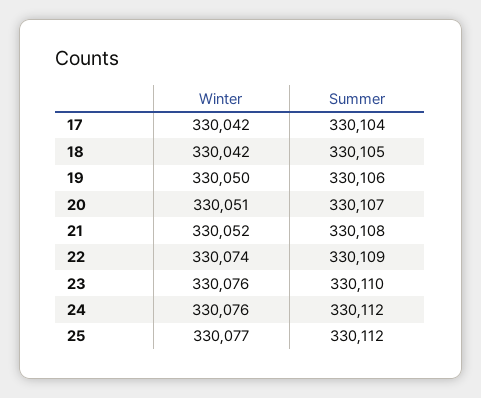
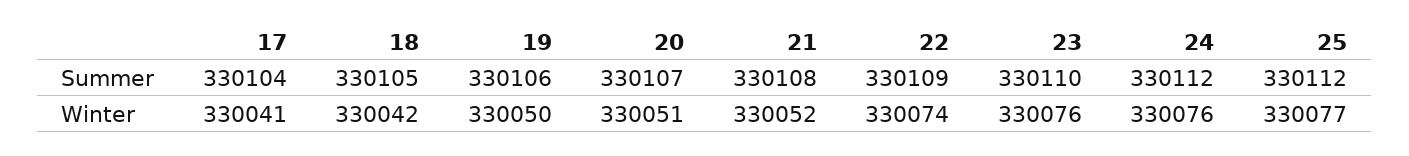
Winter, 17: 330042 -> 330041

